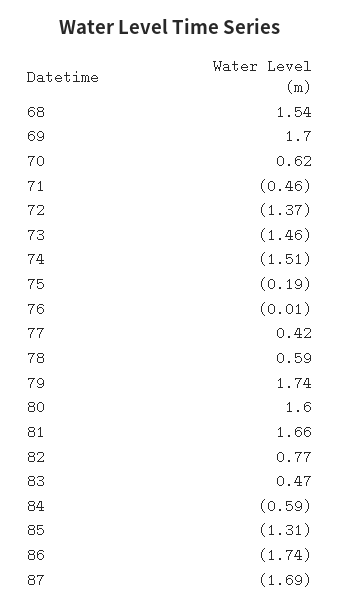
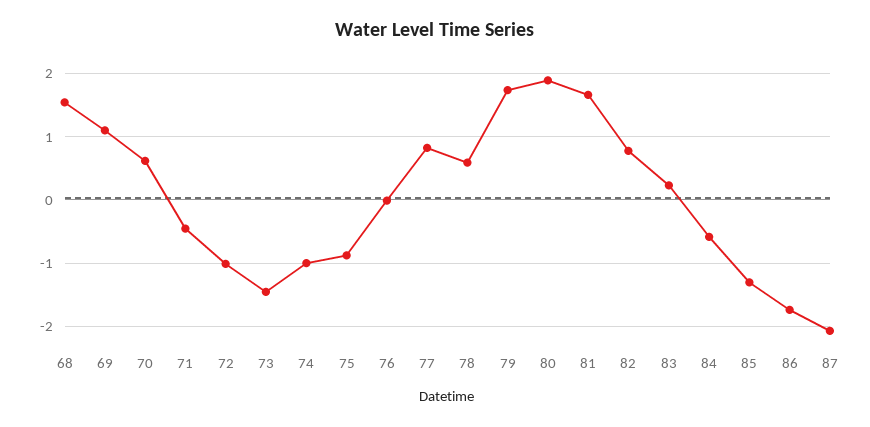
69: 1.7 -> 1.1
72: -1.37 -> -1
74: -1.51 -> -1
75: -0.19 -> -0.9
77: 0.42 -> 0.8
80: 1.6 -> 1.9
83: 0.47 -> 0.2
87: -1.69 -> -2.1

